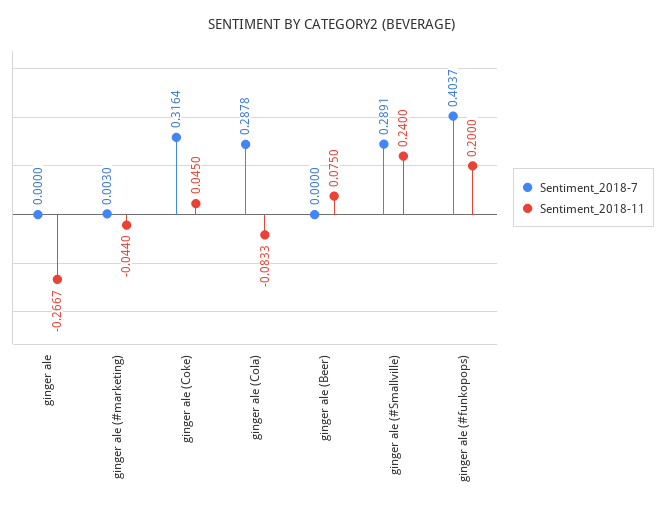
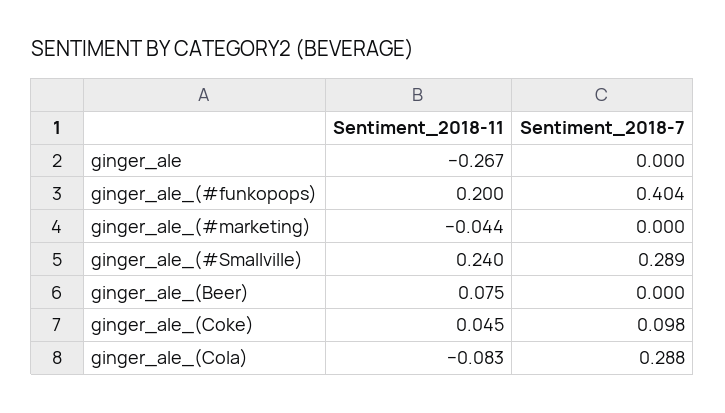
Sentiment_2018-7, ginger ale (#marketing): 0.003 -> 0
Sentiment_2018-7, ginger ale (Coke): 0.3164 -> 0.098

